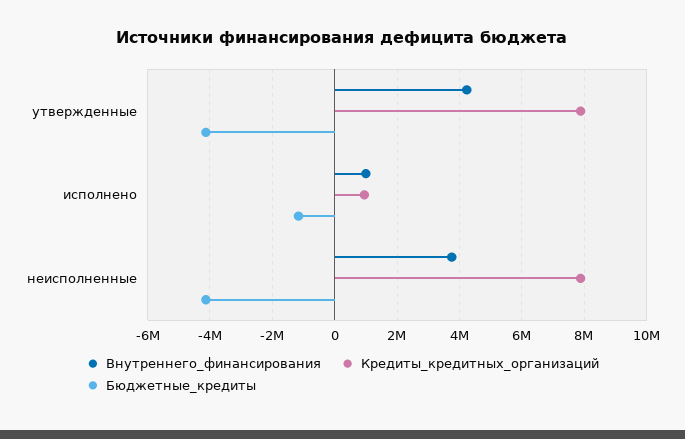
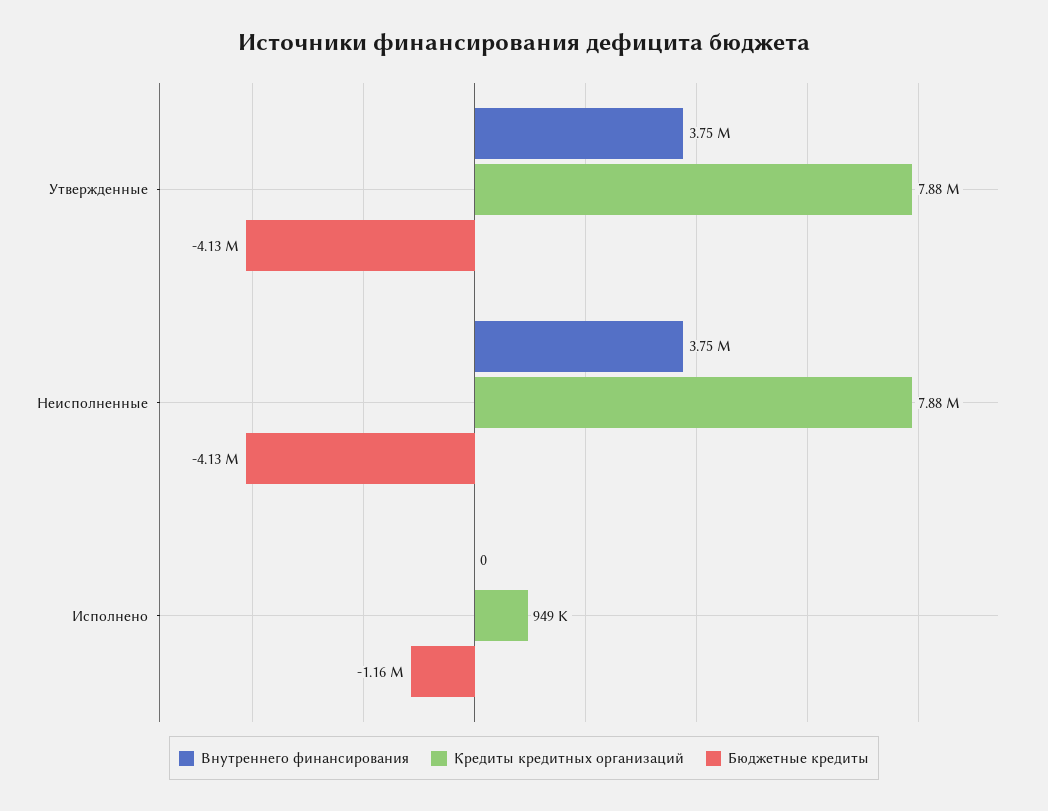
Внутреннего_финансирования, утвержденные: 4200000 -> 3750000
Внутреннего_финансирования, исполнено: 1000000 -> 0

